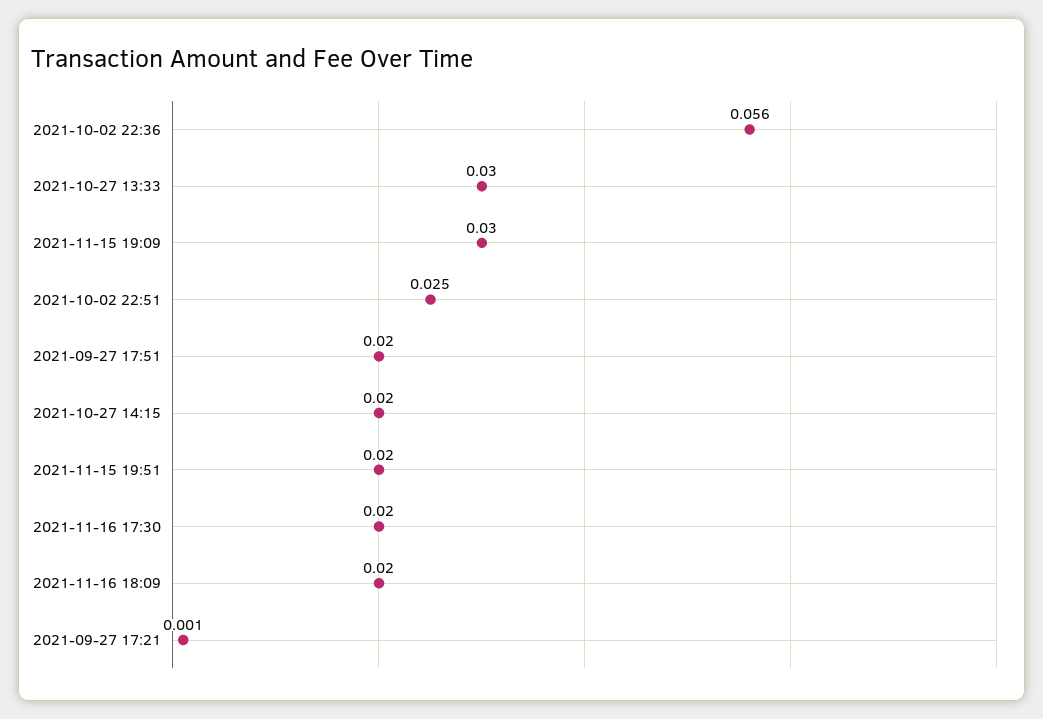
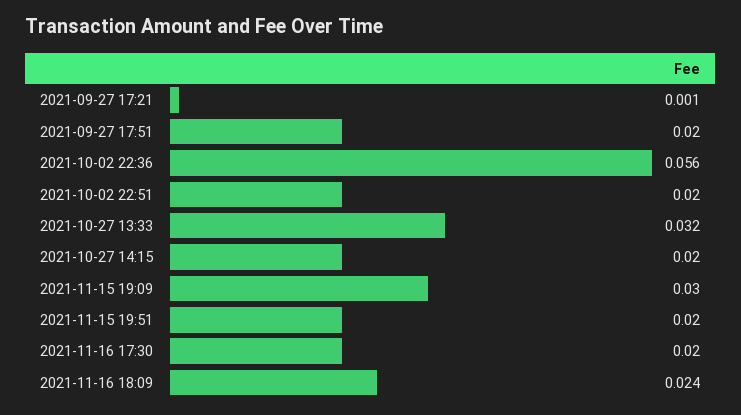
2021-10-27 13:33: 0.03 -> 0.032
2021-10-02 22:51: 0.025 -> 0.02
2021-11-16 18:09: 0.02 -> 0.024

